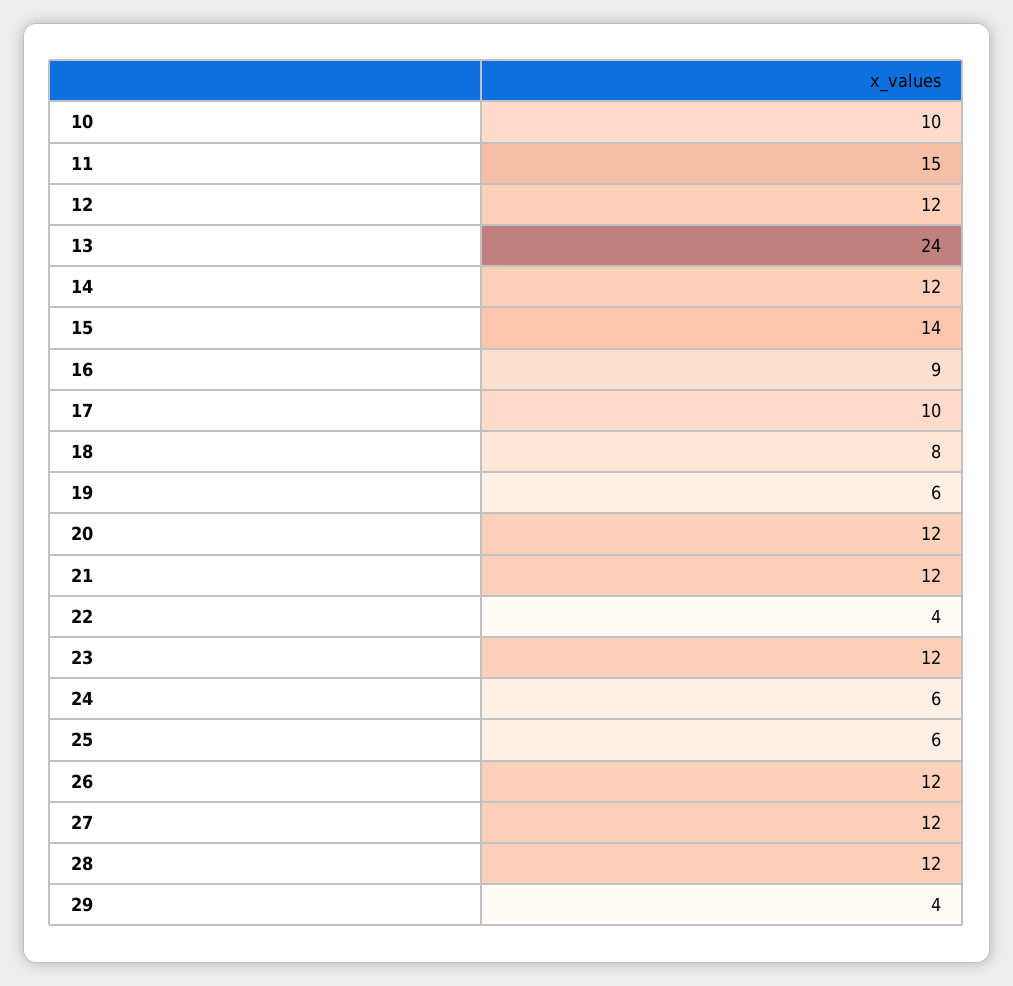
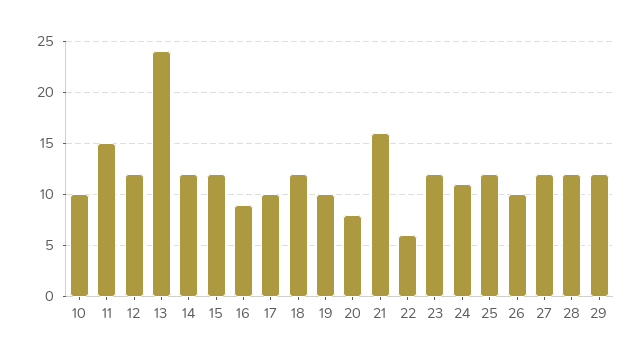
15: 14 -> 12
18: 8 -> 12
19: 6 -> 10
20: 12 -> 8
21: 12 -> 16
22: 4 -> 6
24: 6 -> 11
25: 6 -> 12
26: 12 -> 10
29: 4 -> 12

